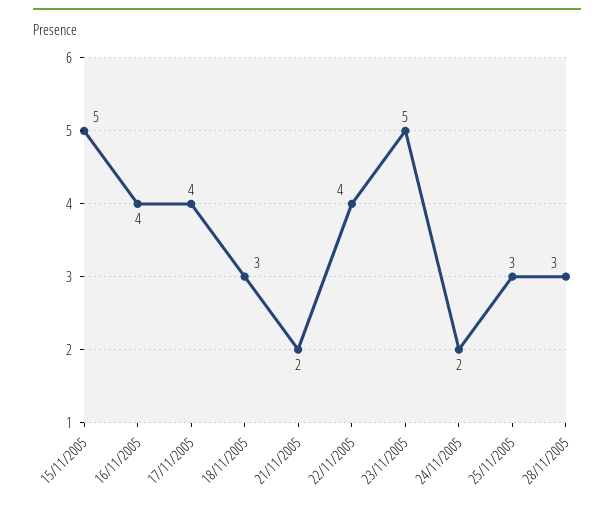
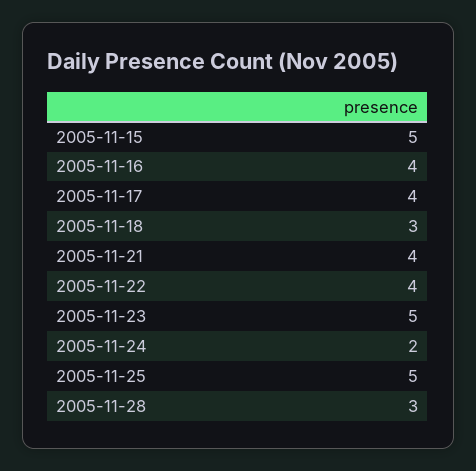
21/11/2005: 2 -> 4
25/11/2005: 3 -> 5

